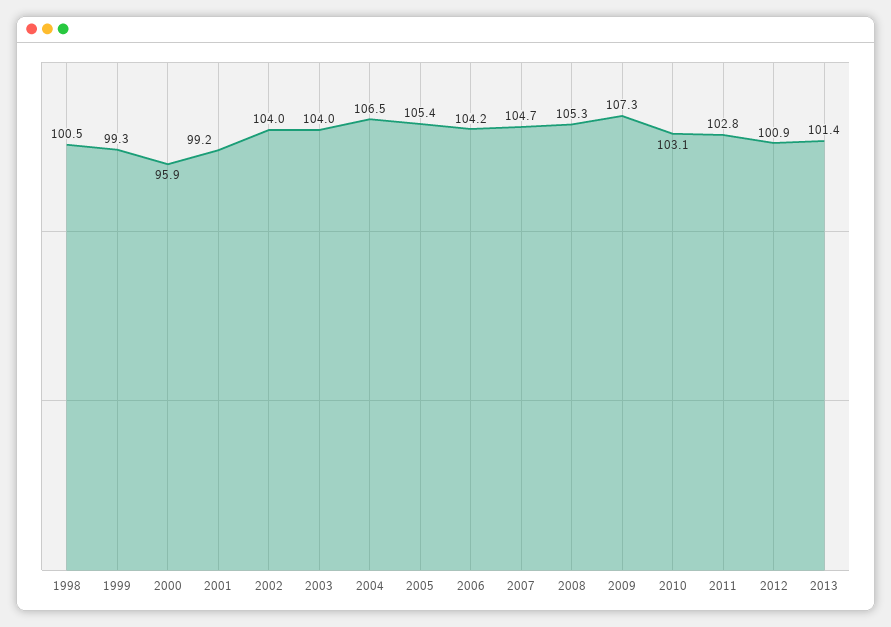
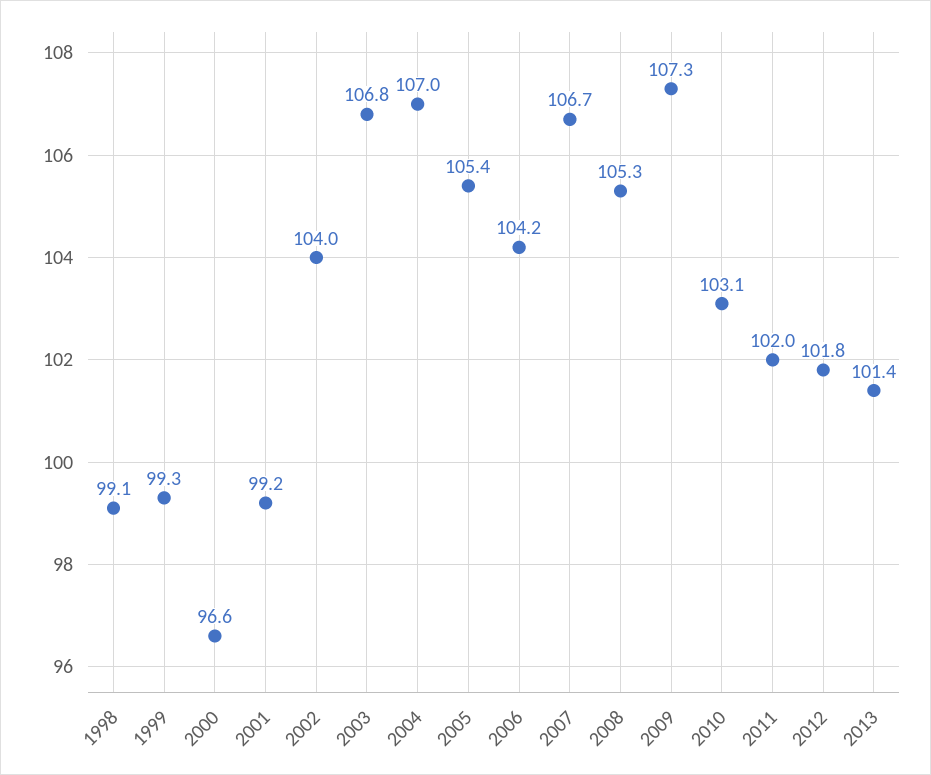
1998: 100.5 -> 99.1
2000: 95.9 -> 96.6
2003: 104 -> 106.8
2004: 106.5 -> 107
2007: 104.7 -> 106.7
2011: 102.8 -> 102
2012: 100.9 -> 101.8

